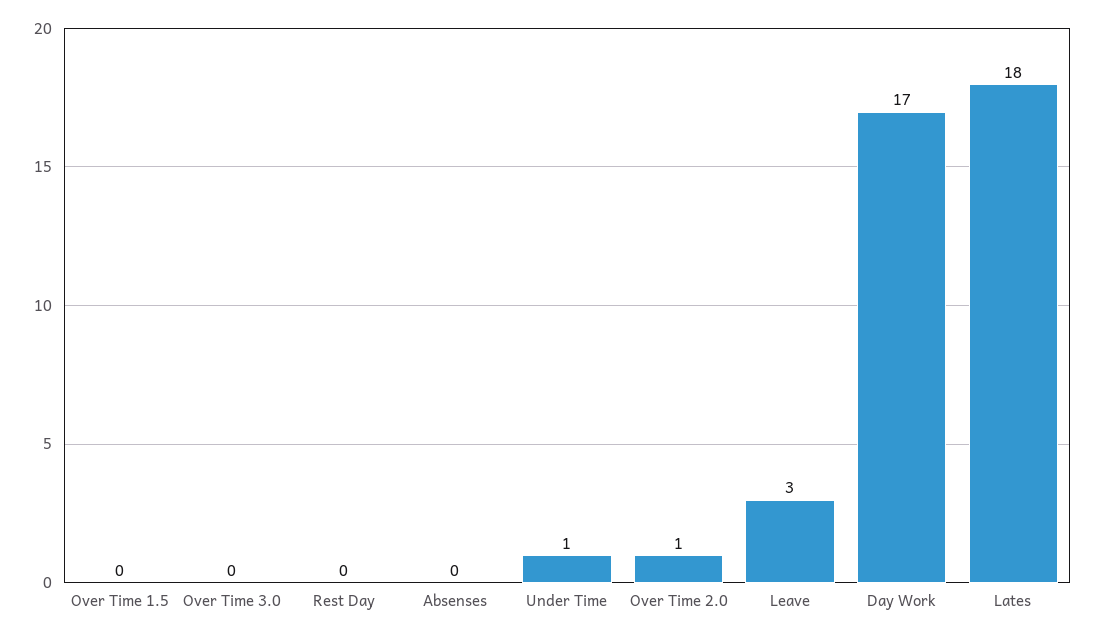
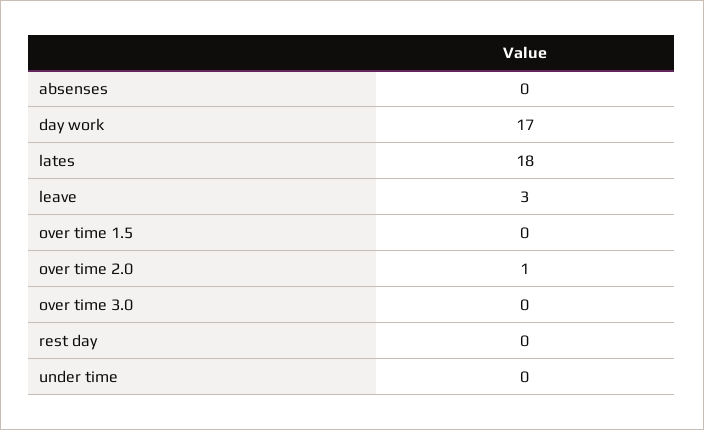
Under Time: 1 -> 0

